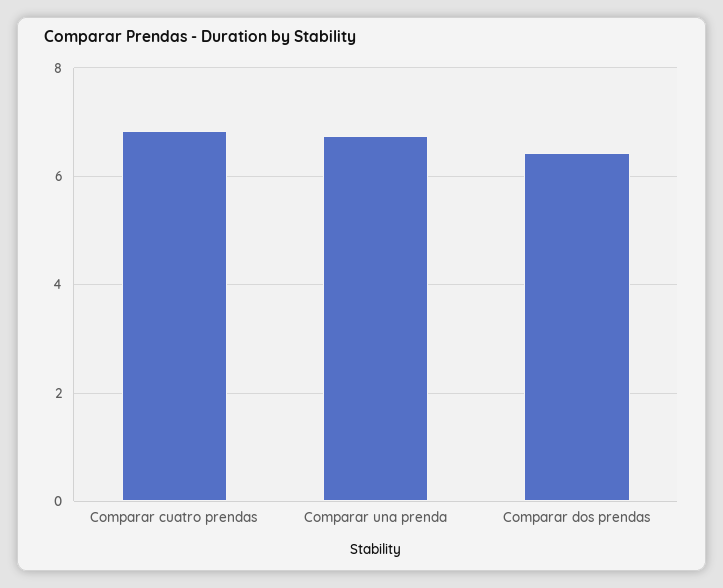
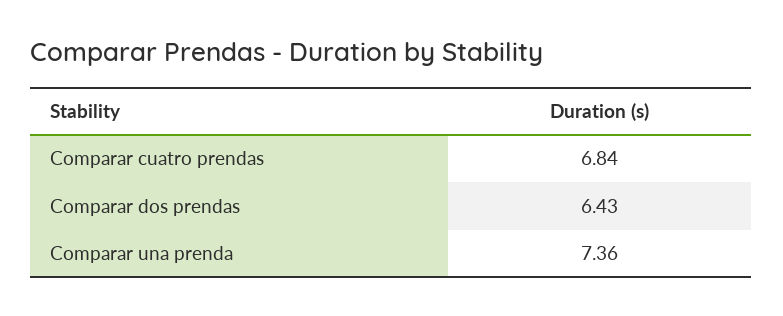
Comparar una prenda: 6.8 -> 7.36

